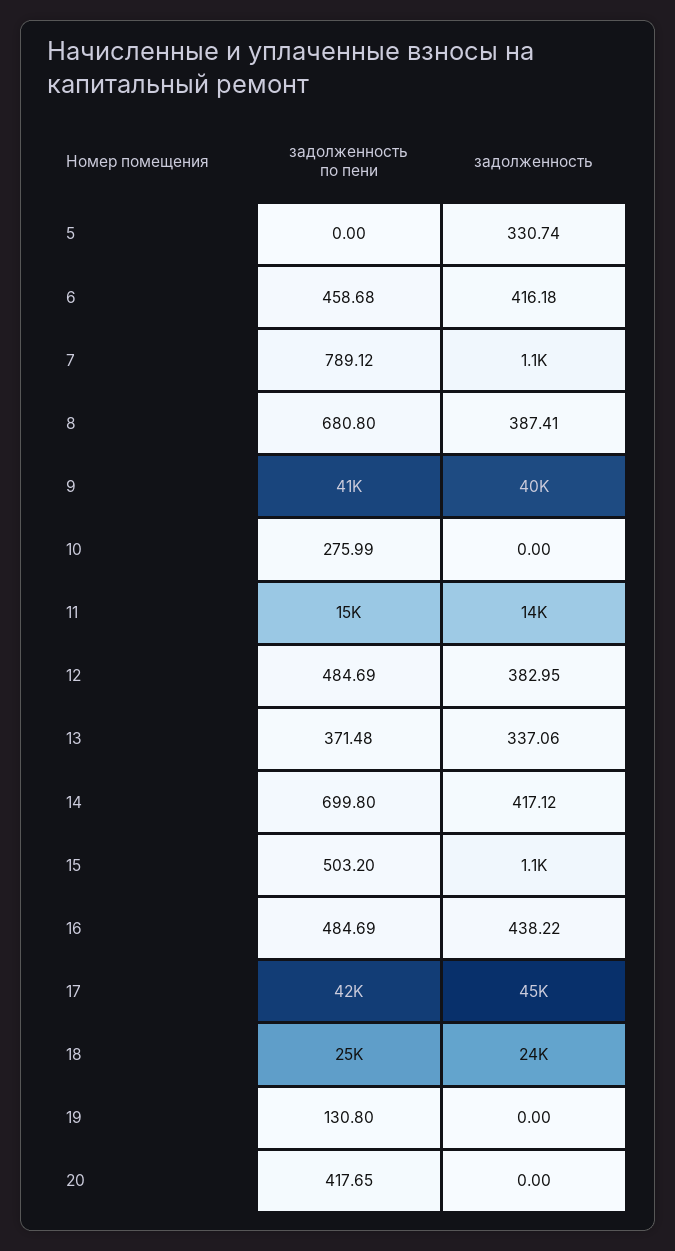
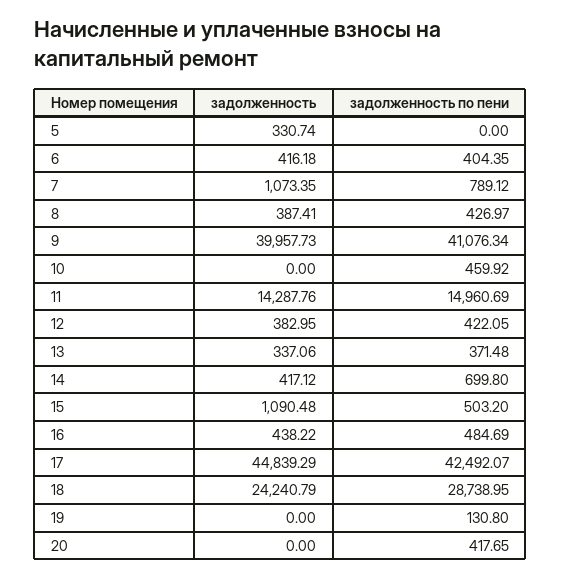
задолженность по пени, 6: 458.68 -> 404.35
задолженность по пени, 8: 680.8 -> 426.97
задолженность по пени, 10: 275.99 -> 459.92
задолженность по пени, 12: 484.69 -> 422.05
задолженность по пени, 18: 25000 -> 28738.95

